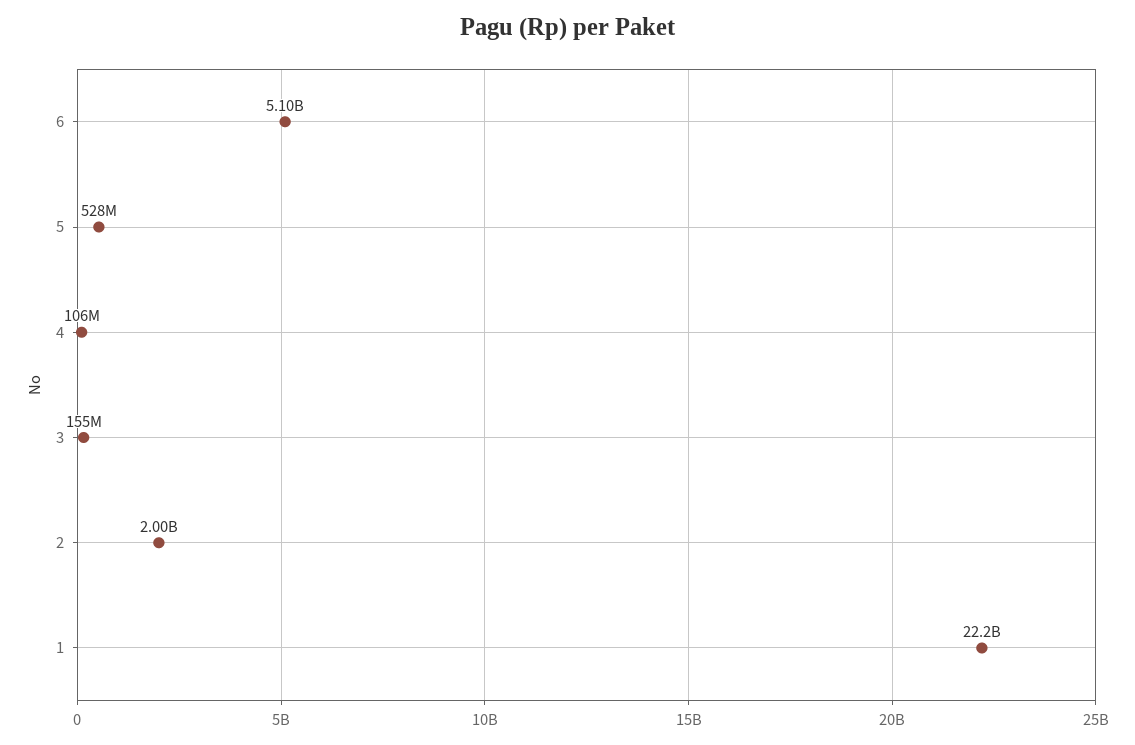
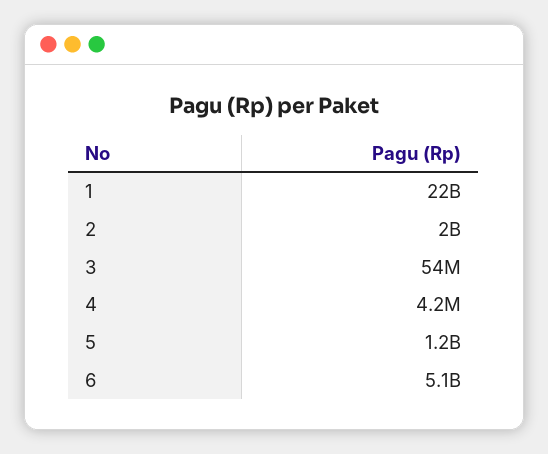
5: 528000000 -> 1200000000
4: 106000000 -> 4200000
3: 155000000 -> 54000000

